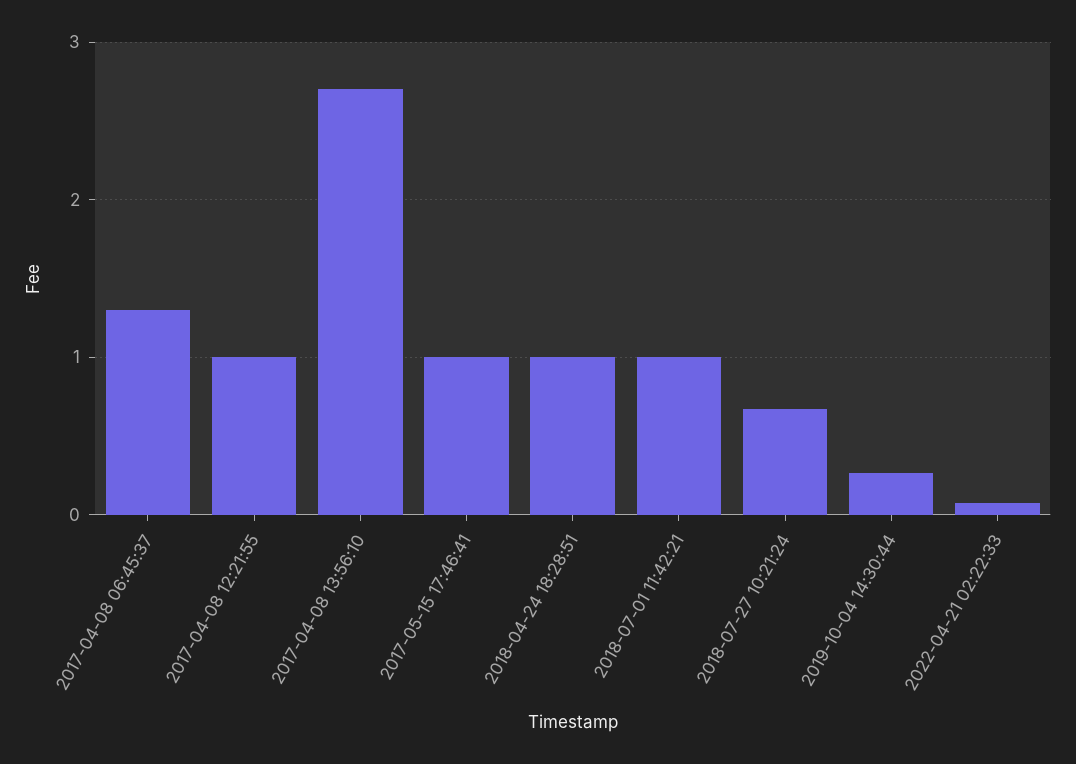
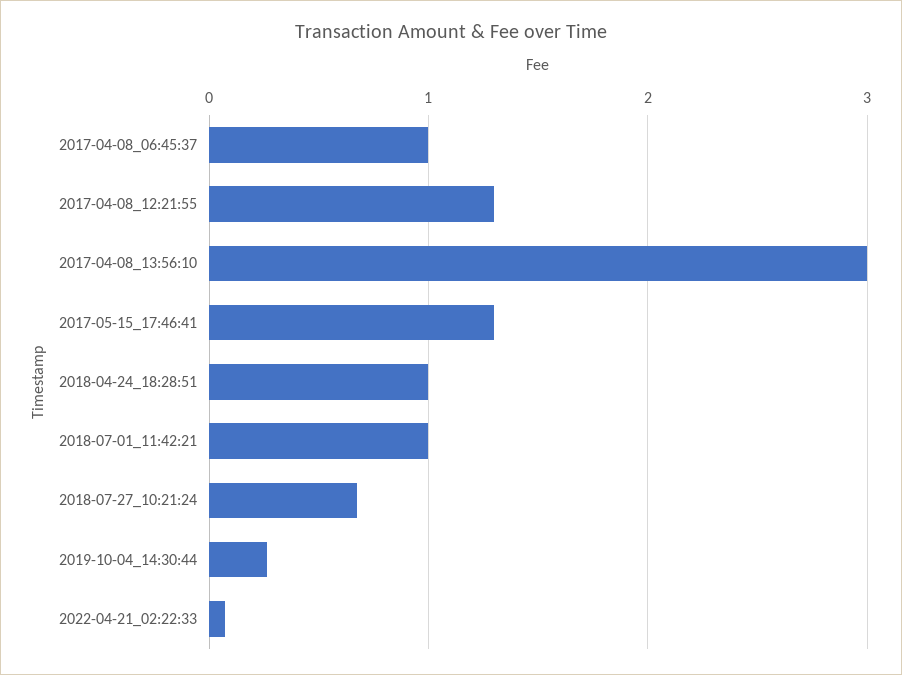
2017-04-08 06:45:37: 1.3 -> 1
2017-04-08 12:21:55: 1 -> 1.3
2017-04-08 13:56:10: 2.7 -> 3
2017-05-15 17:46:41: 1 -> 1.3

